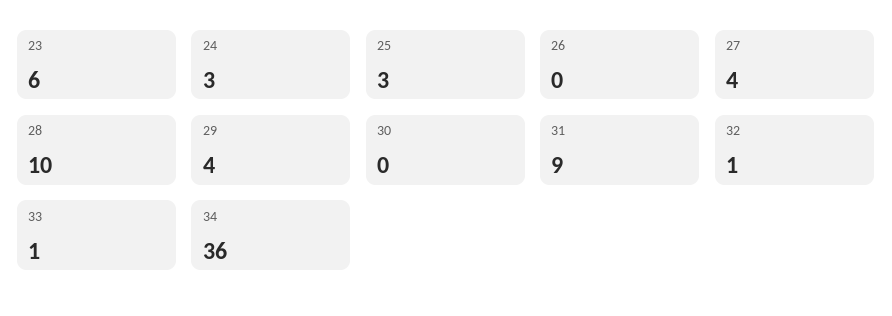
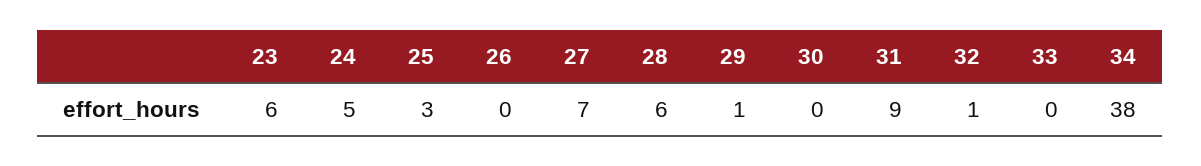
24: 3 -> 5
27: 4 -> 7
28: 10 -> 6
29: 4 -> 1
33: 1 -> 0
34: 36 -> 38

